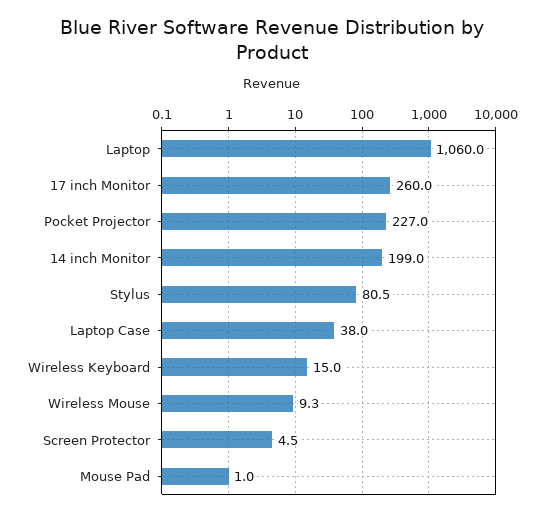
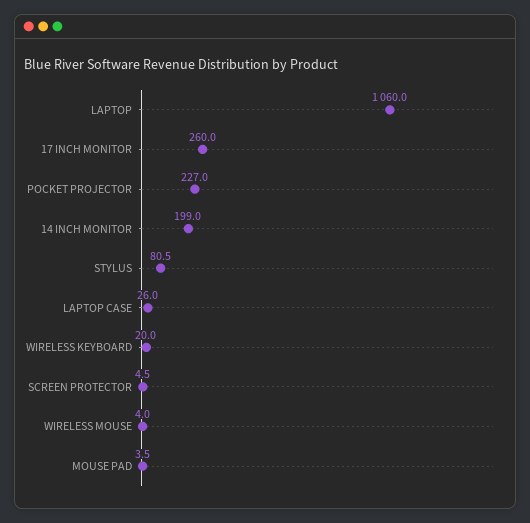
Laptop Case: 38 -> 26
Wireless Keyboard: 15 -> 20
Wireless Mouse: 9.3 -> 4
Mouse Pad: 1 -> 3.5

